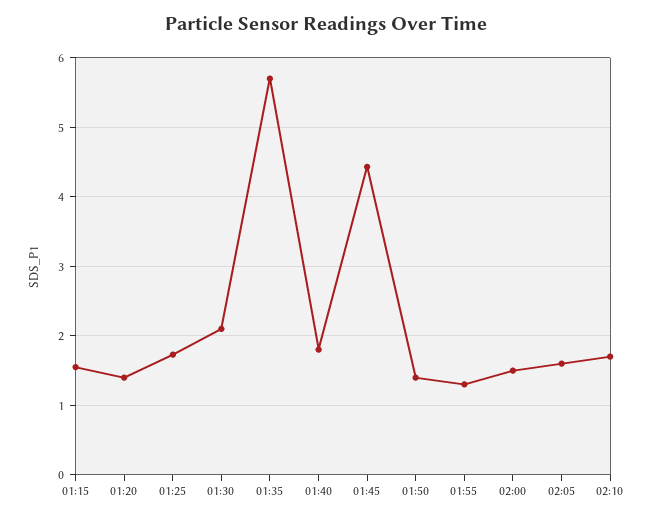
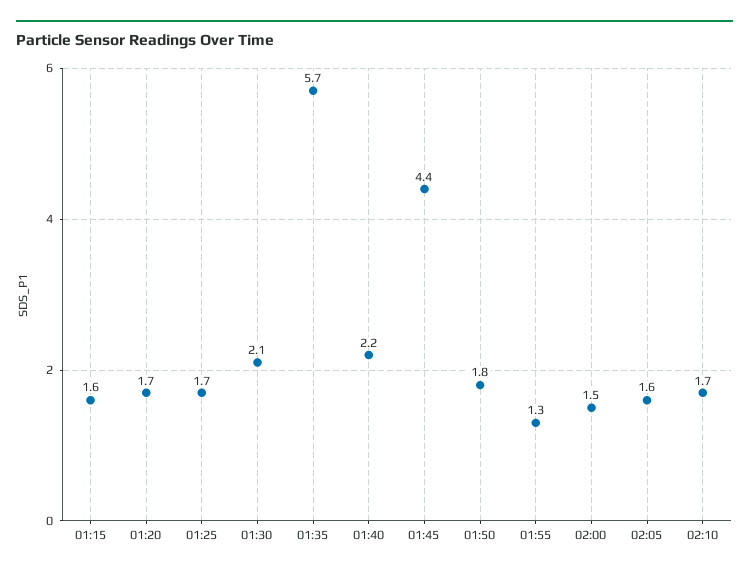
01:20: 1.4 -> 1.7
01:40: 1.8 -> 2.2
01:50: 1.4 -> 1.8

